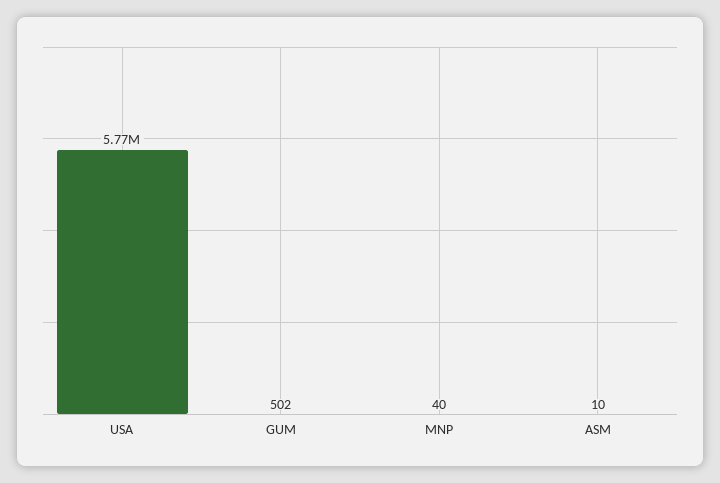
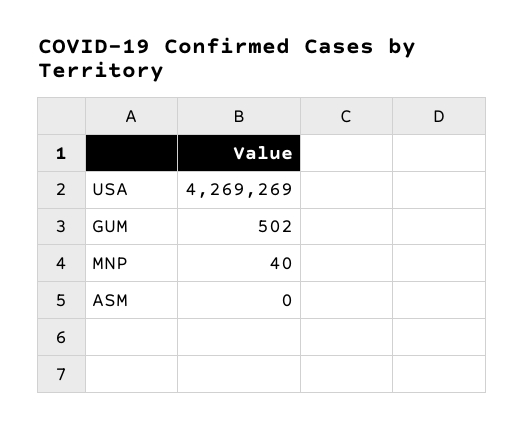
USA: 5770000 -> 4269269
ASM: 10 -> 0

